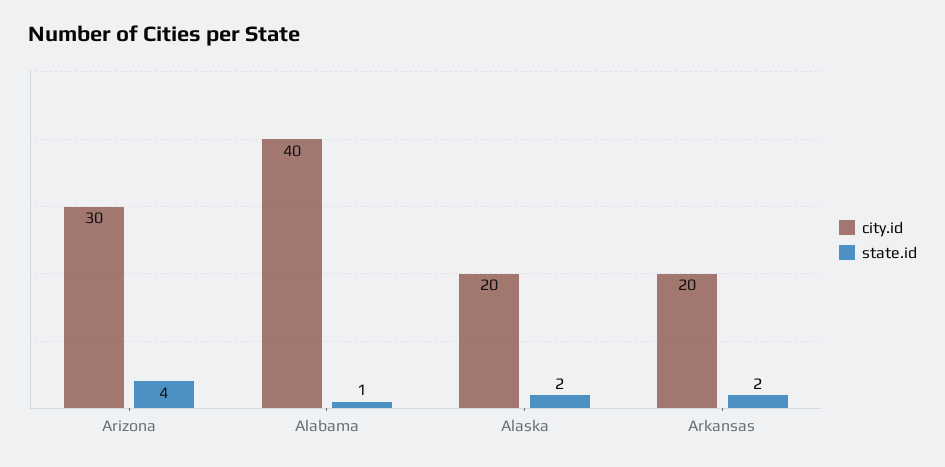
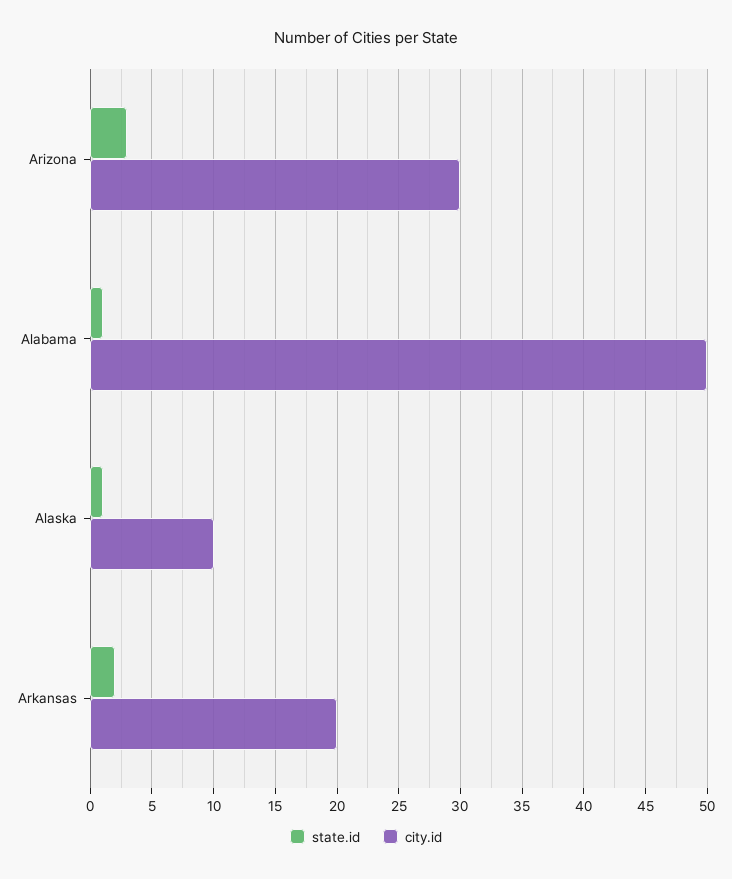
state.id, Arizona: 4 -> 3
city.id, Alabama: 40 -> 50
city.id, Alaska: 20 -> 10
state.id, Alaska: 2 -> 1

